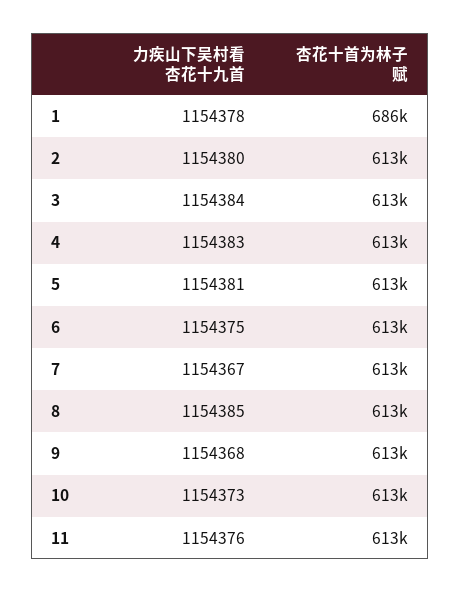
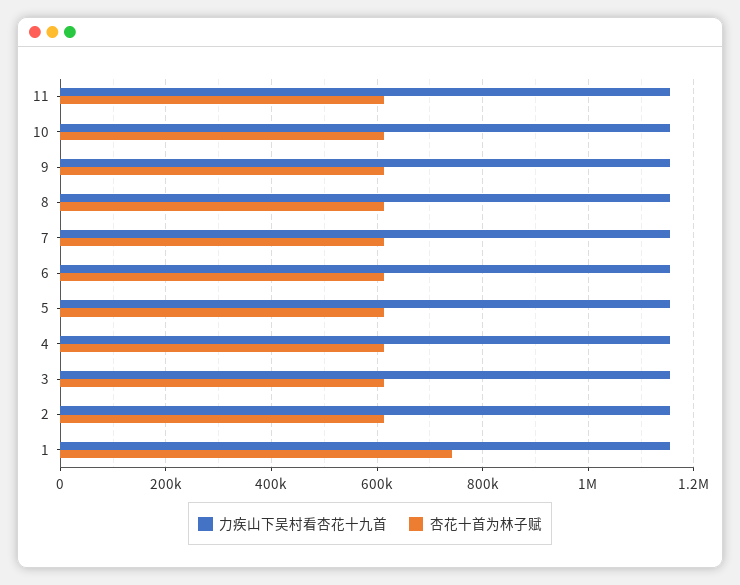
杏花十首为林子赋, 1: 686000 -> 740000

